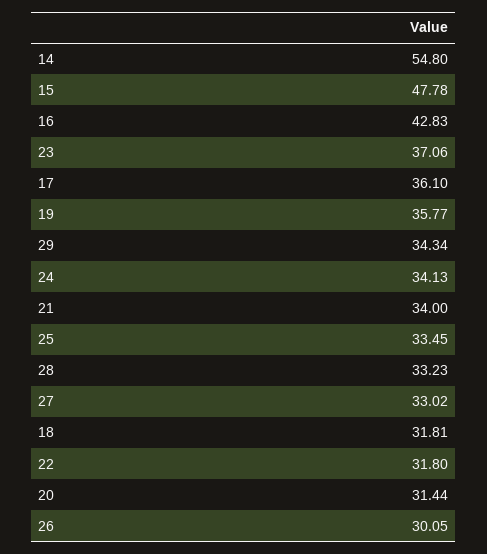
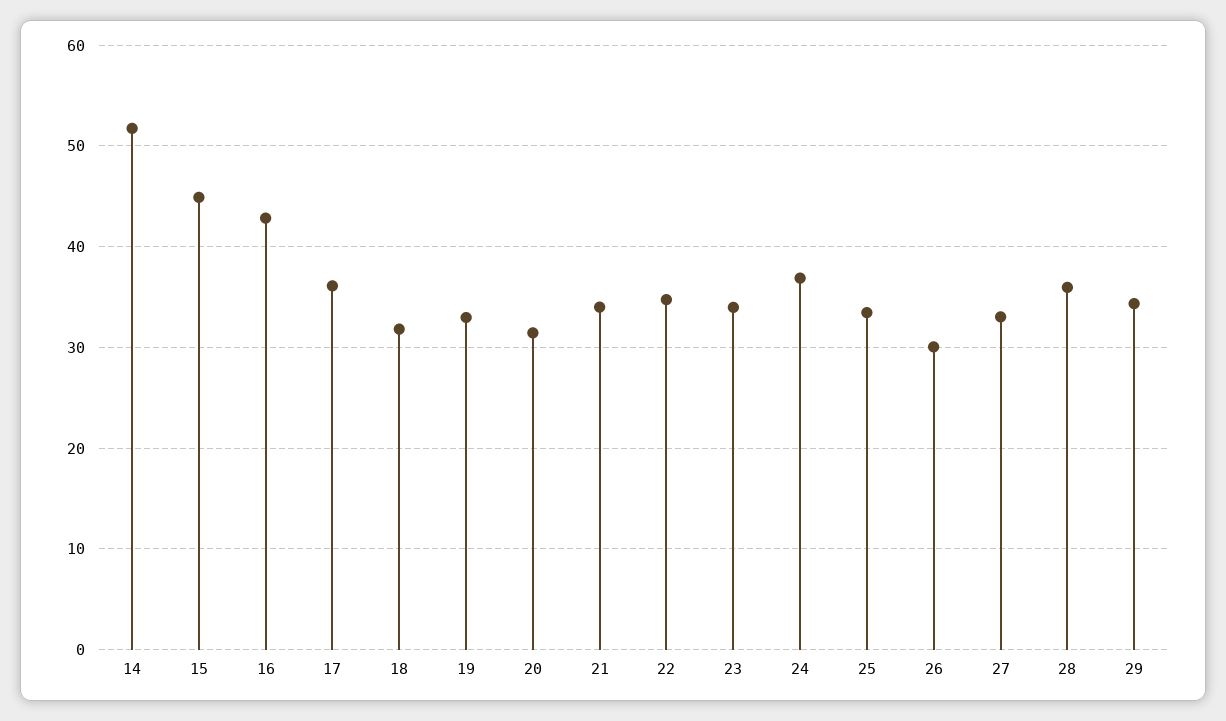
14: 54.8 -> 52
15: 47.78 -> 45
23: 37.06 -> 34
19: 35.77 -> 33
24: 34.13 -> 37
28: 33.23 -> 36
22: 31.8 -> 35

